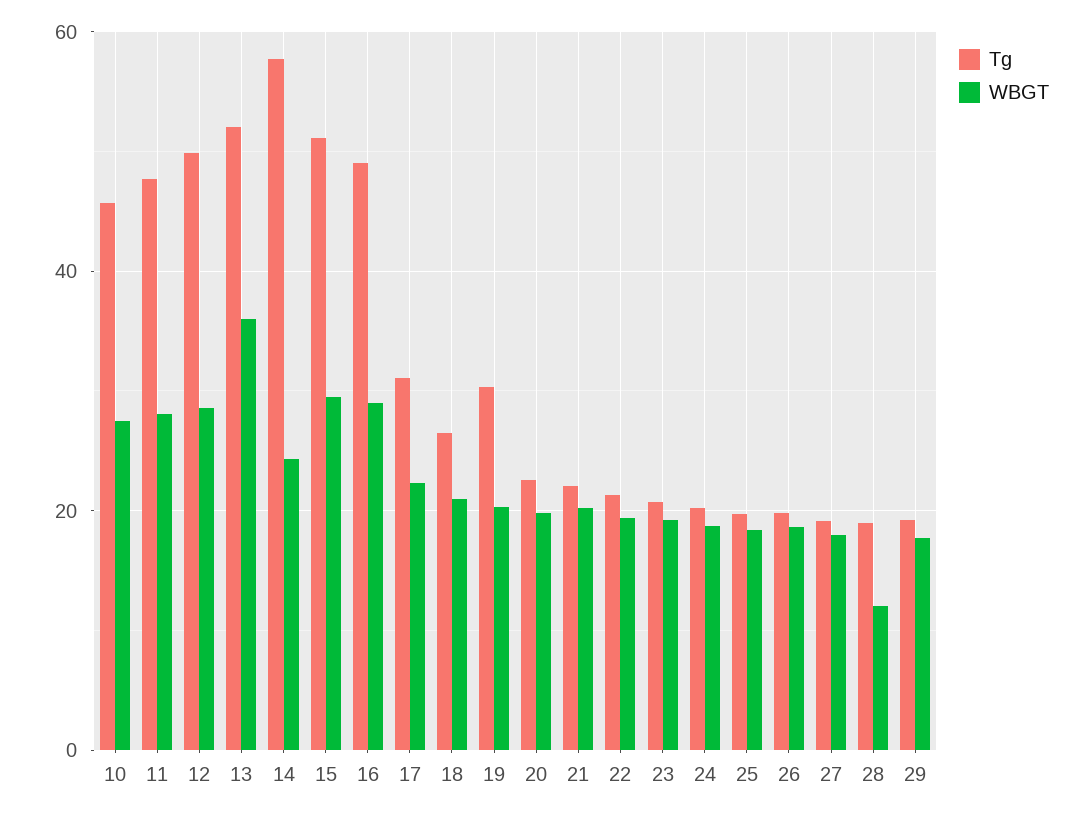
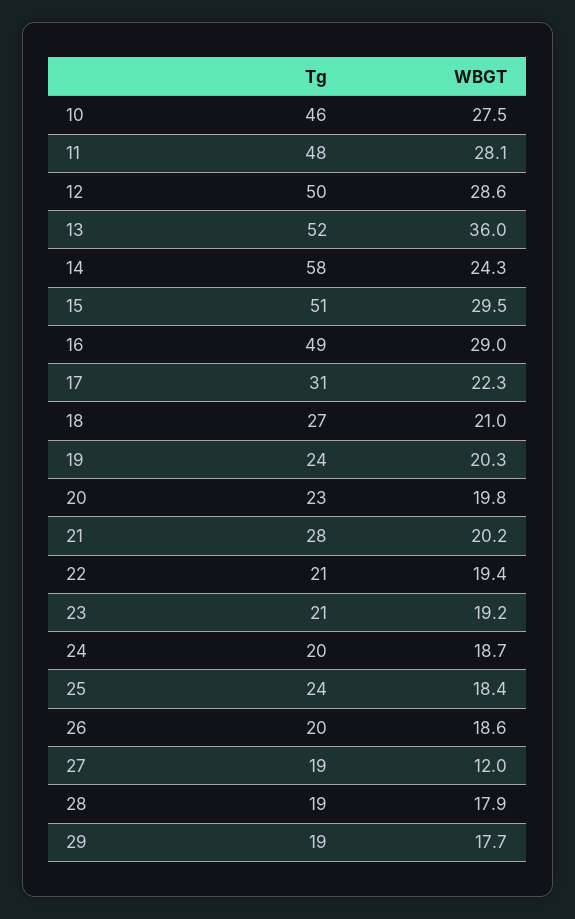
Tg, 19: 30 -> 24
Tg, 21: 22 -> 28
Tg, 25: 20 -> 24
WBGT, 27: 18 -> 12
WBGT, 28: 12 -> 17.9

